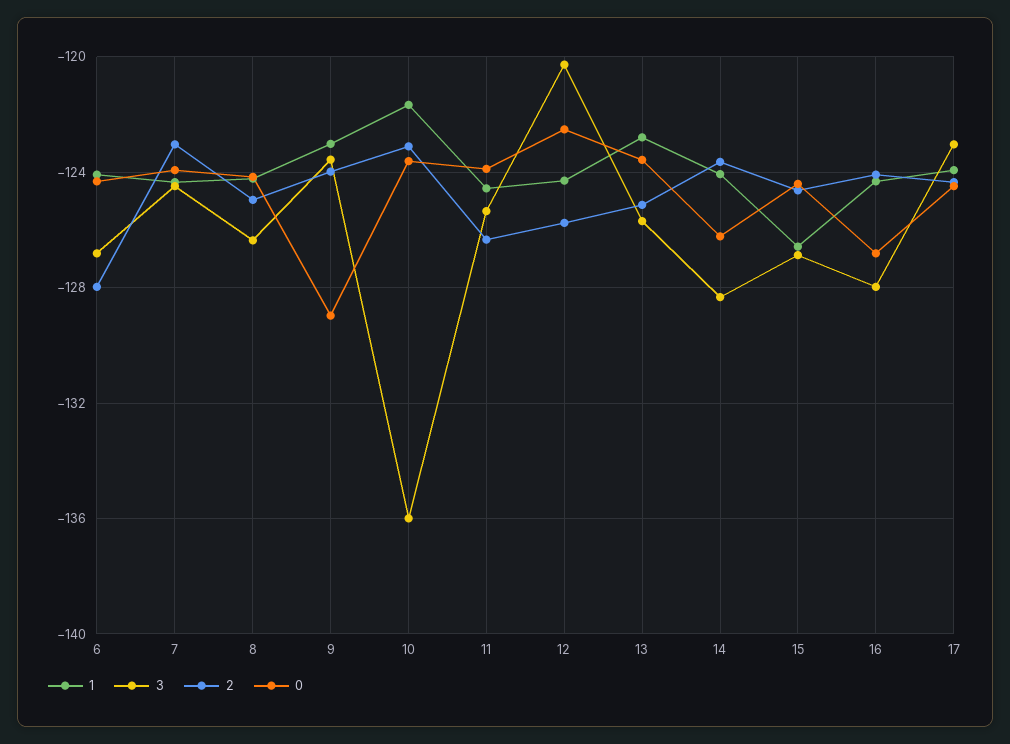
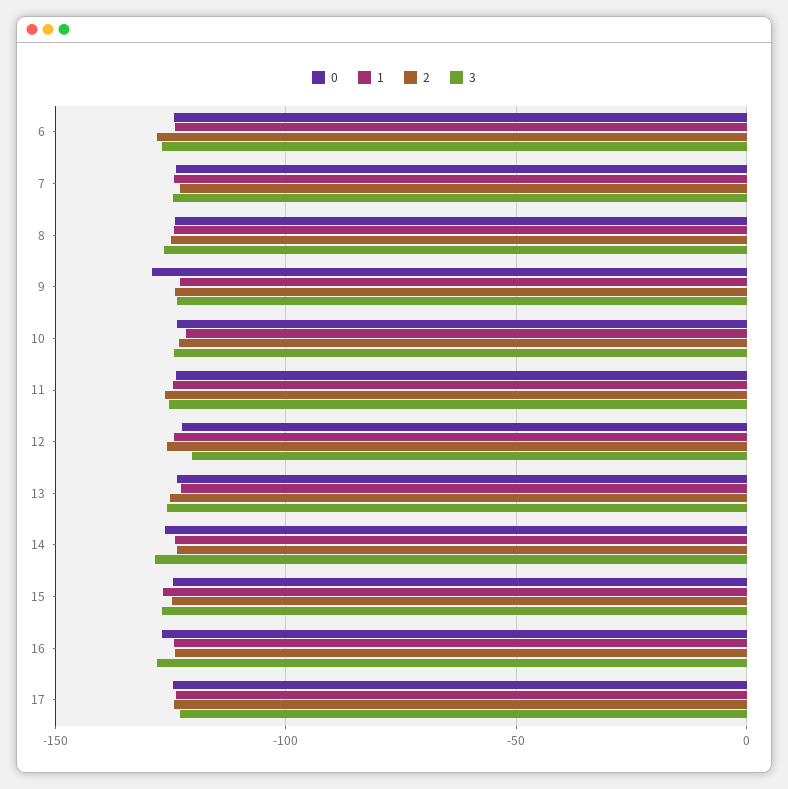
3, 10: -136 -> -125

